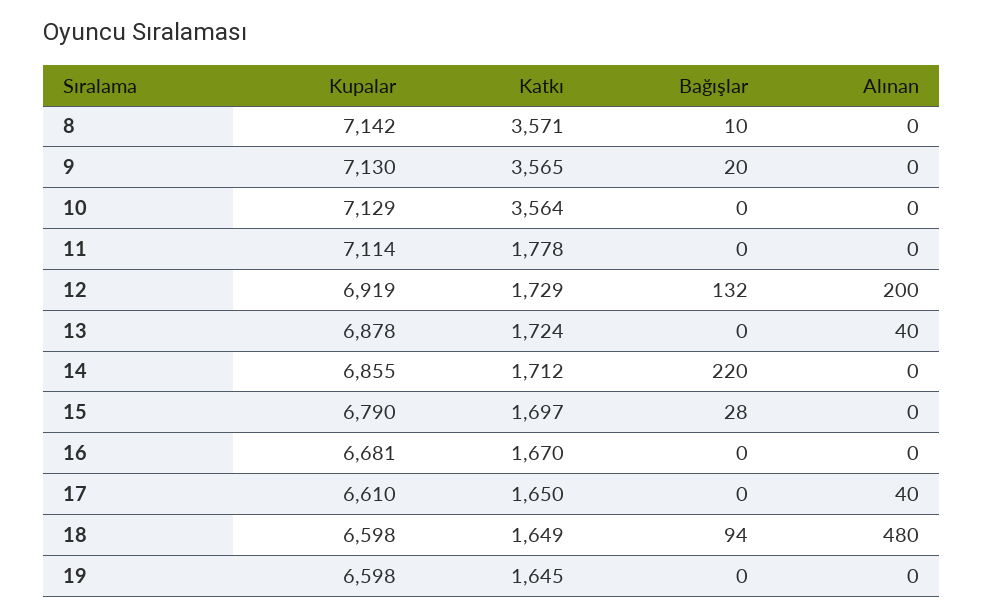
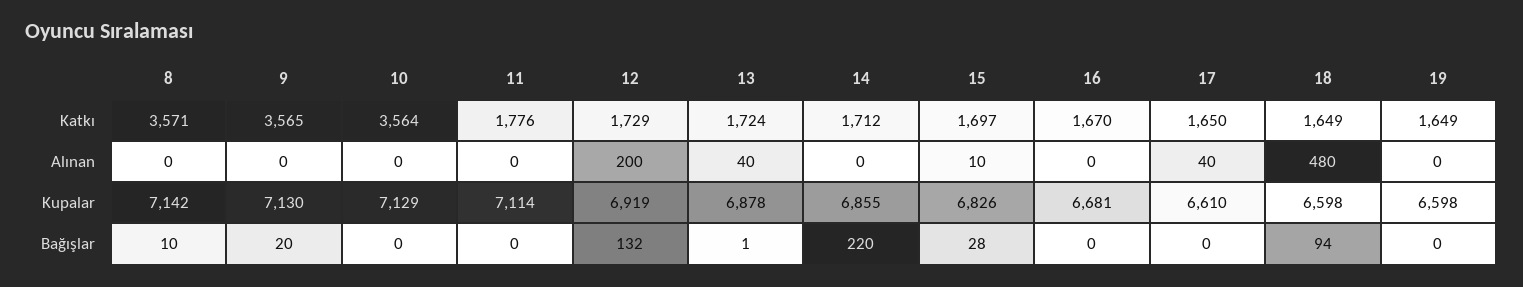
Katkı, 11: 1778 -> 1776
Bağışlar, 13: 0 -> 1
Kupalar, 15: 6790 -> 6826
Alınan, 15: 0 -> 10
Katkı, 19: 1645 -> 1649

